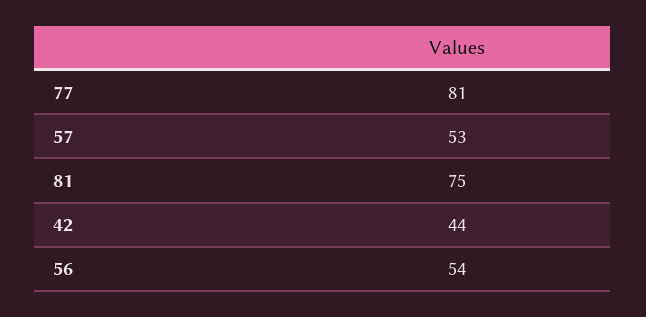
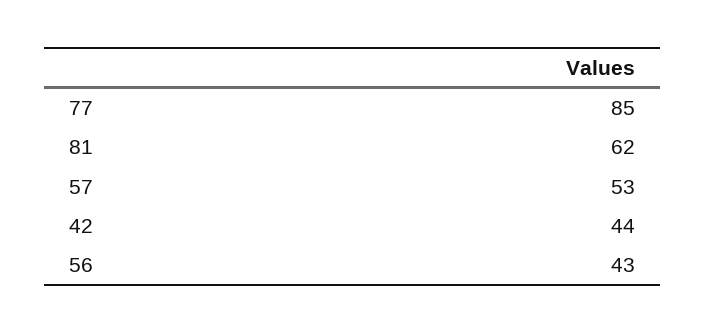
77: 81 -> 85
81: 75 -> 62
56: 54 -> 43

